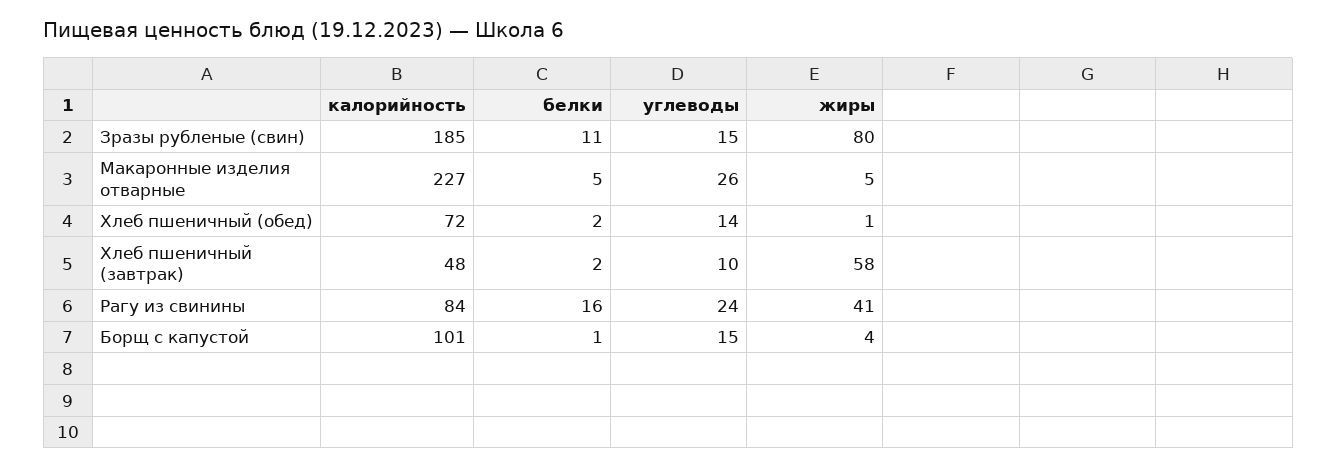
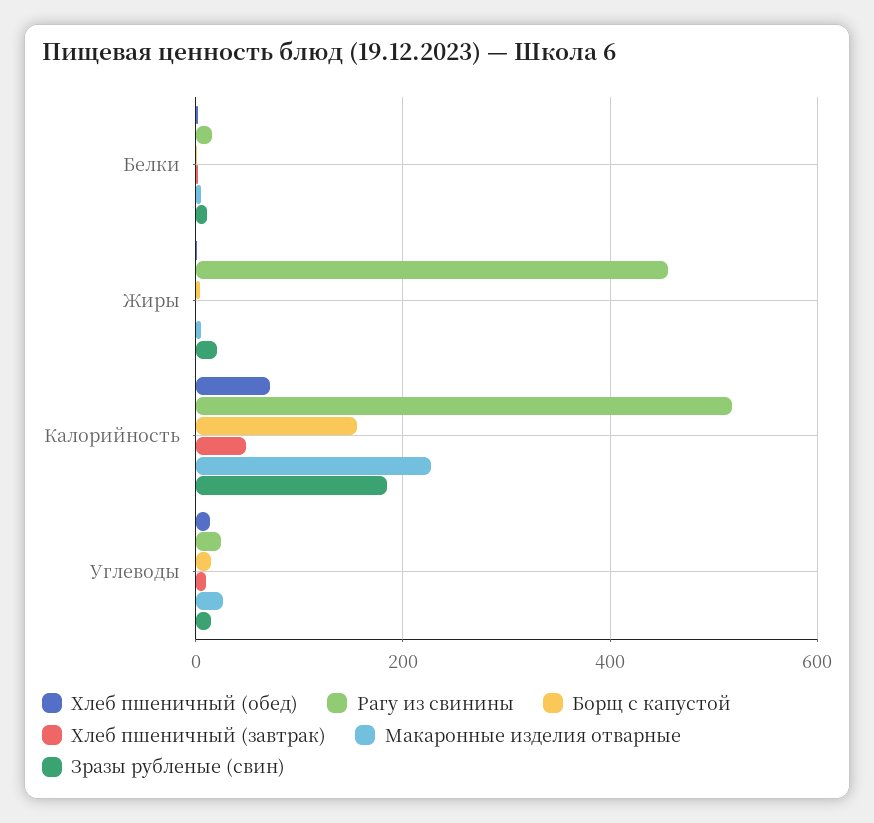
Зразы рубленые (свин), жиры: 80 -> 20
Хлеб пшеничный (завтрак), жиры: 58 -> 0
Рагу из свинины, калорийность: 84 -> 520
Рагу из свинины, жиры: 41 -> 460
Борщ с капустой, калорийность: 101 -> 160

